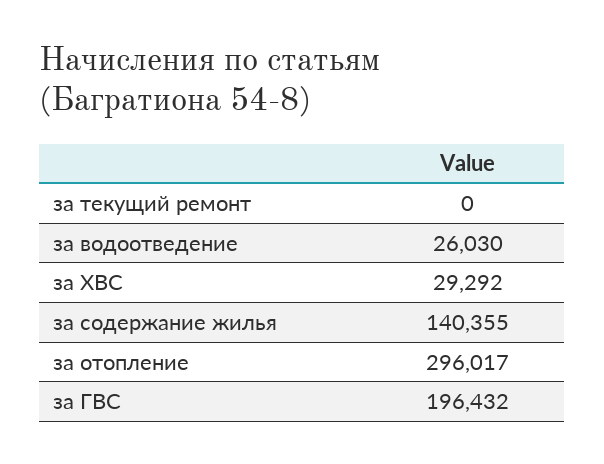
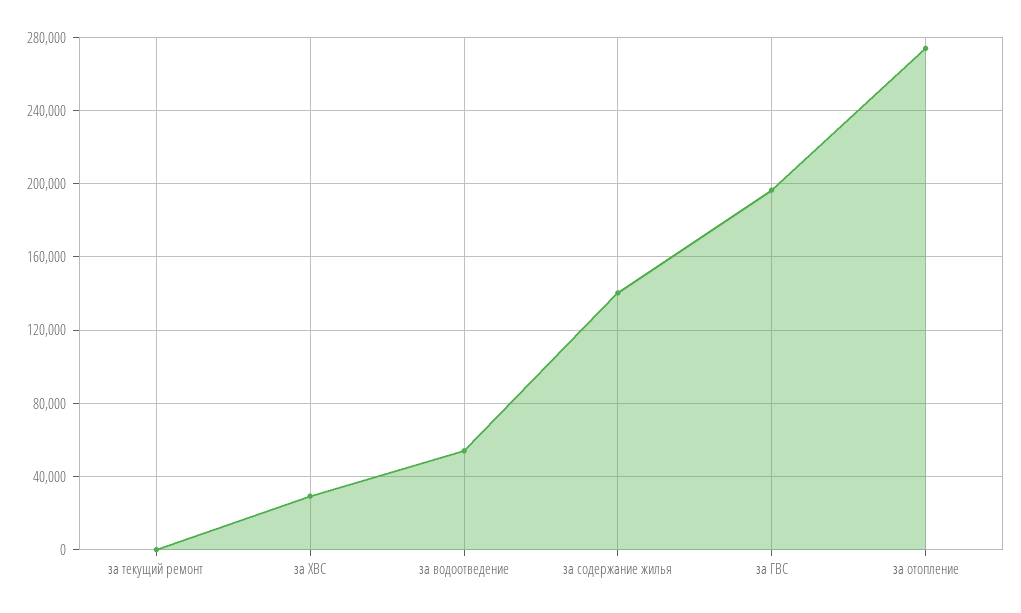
за водоотведение: 26030 -> 55000
за отопление: 296017 -> 275000

